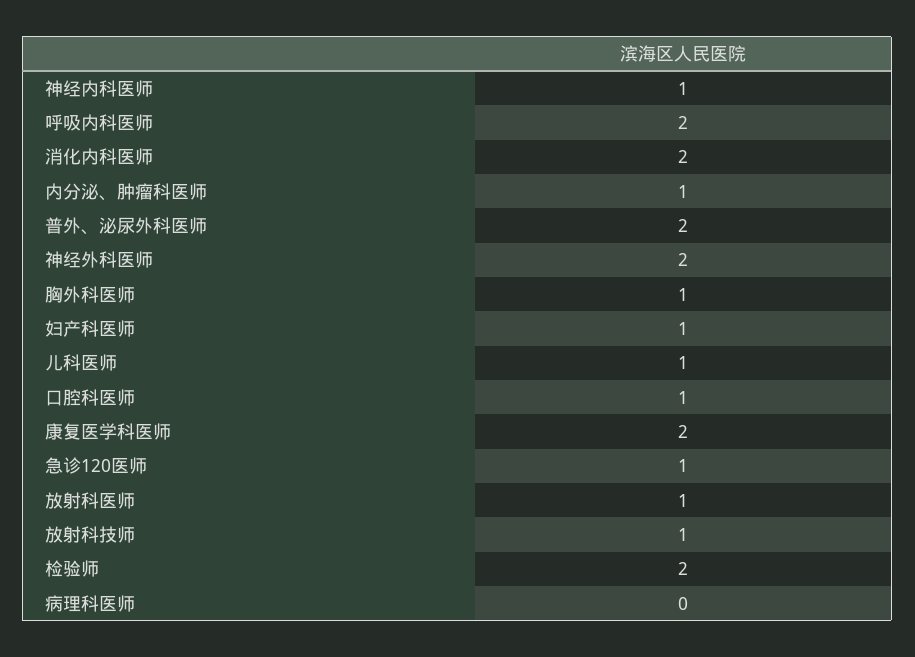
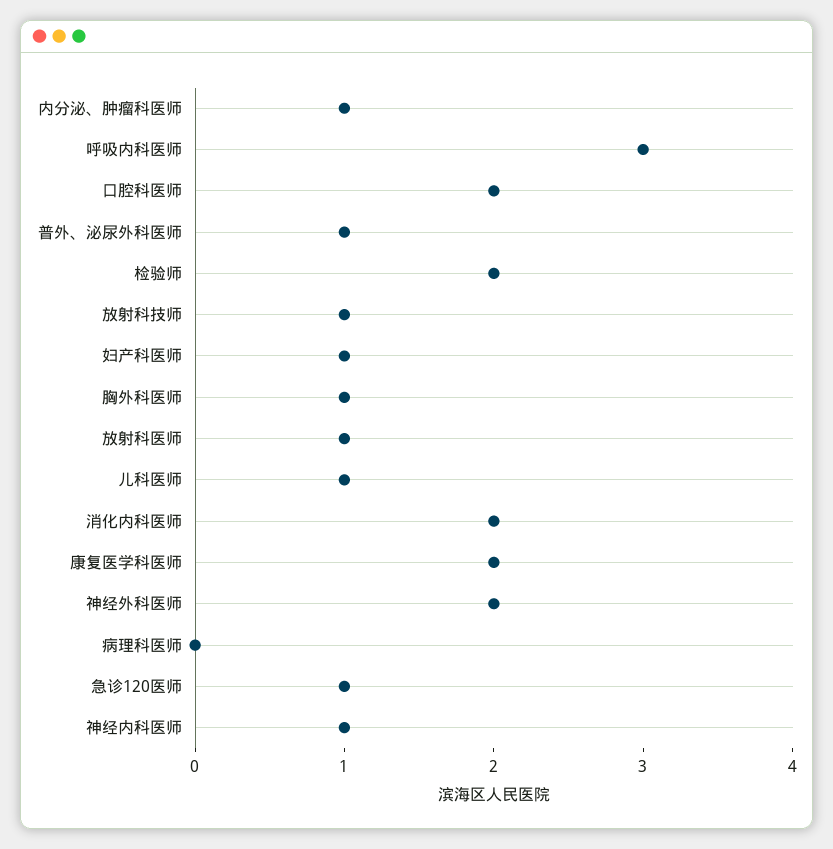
呼吸内科医师: 2 -> 3
普外、泌尿外科医师: 2 -> 1
口腔科医师: 1 -> 2

